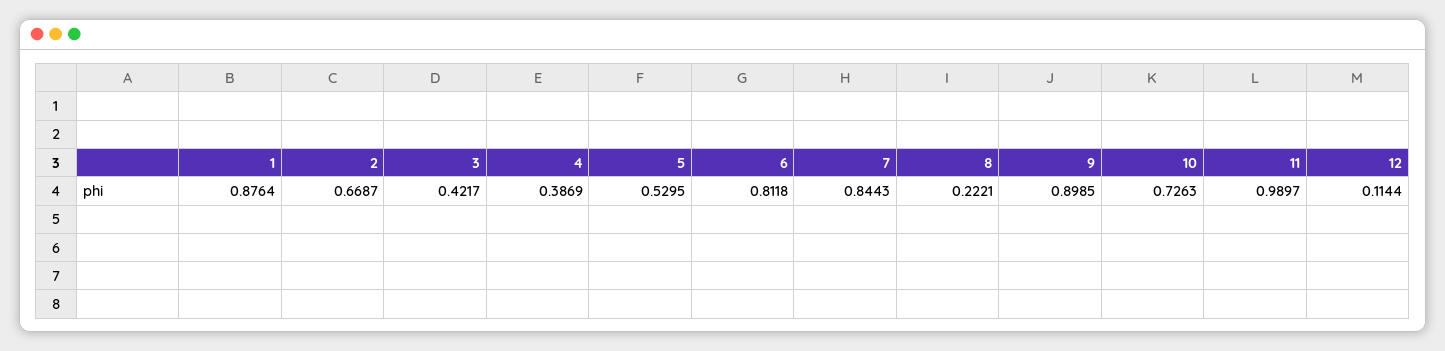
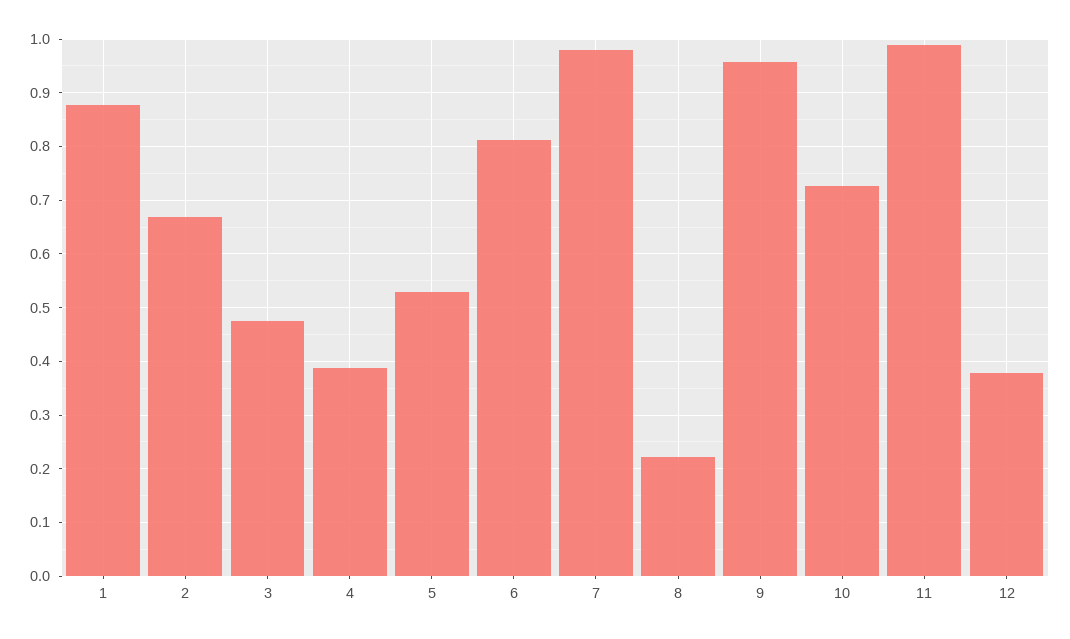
3: 0.4217 -> 0.48
7: 0.8443 -> 0.98
9: 0.8985 -> 0.96
12: 0.1144 -> 0.38

